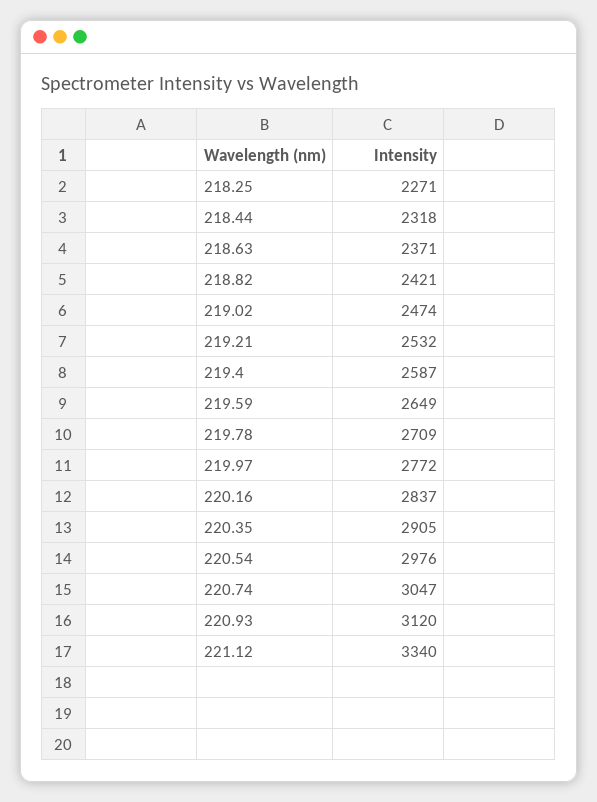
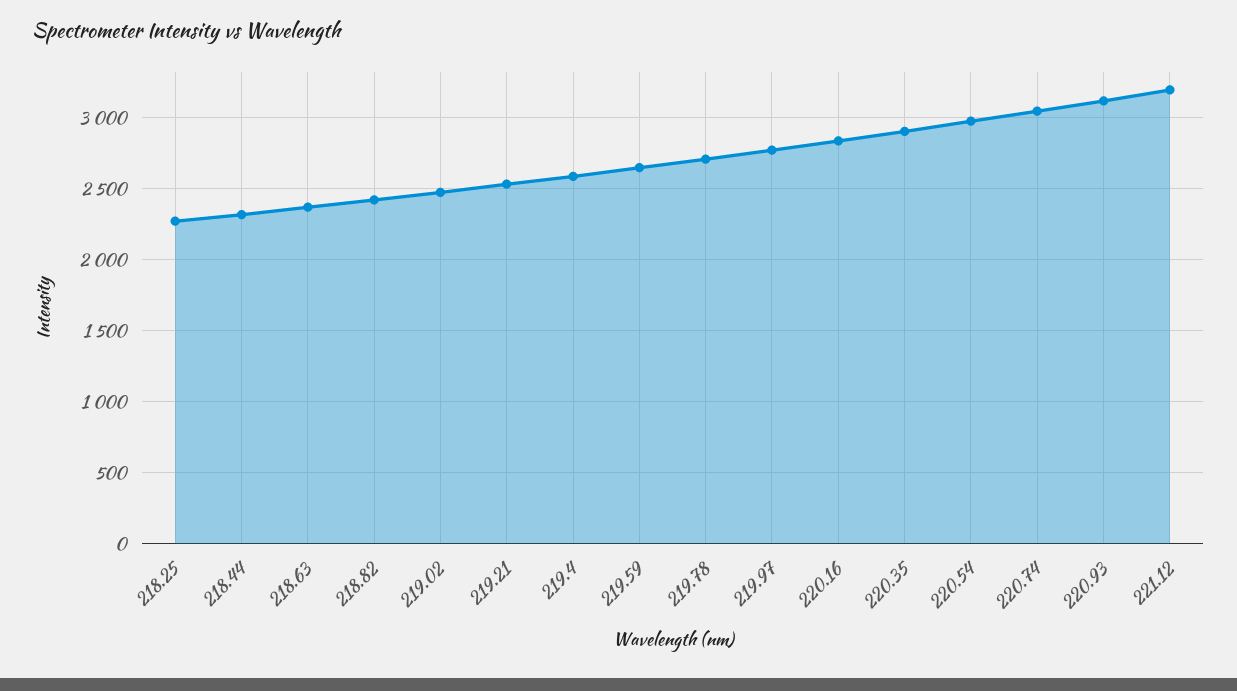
221.12: 3340 -> 3200

